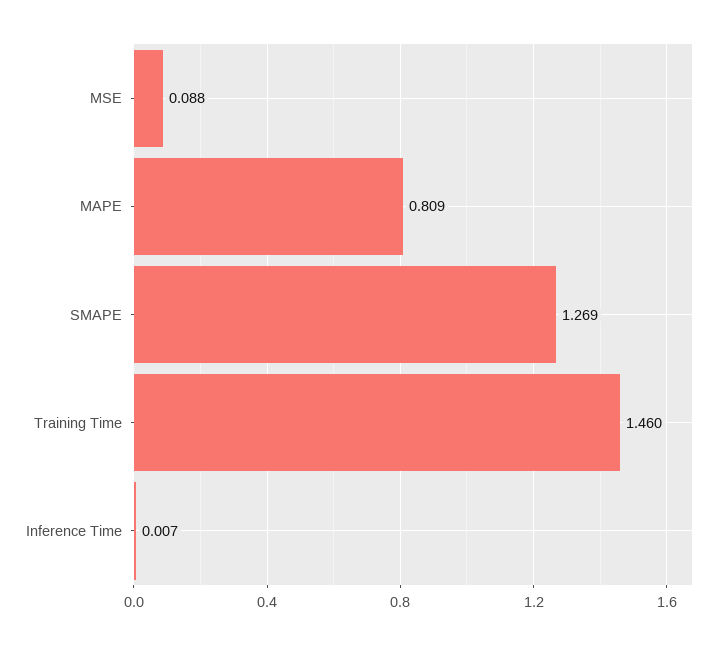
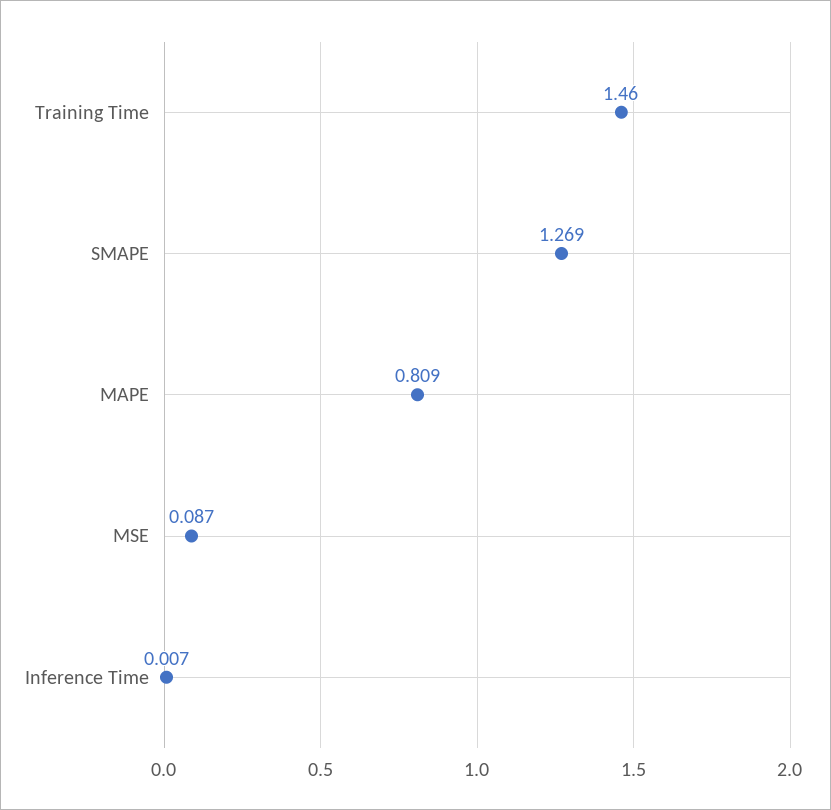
MSE: 0.088 -> 0.087

